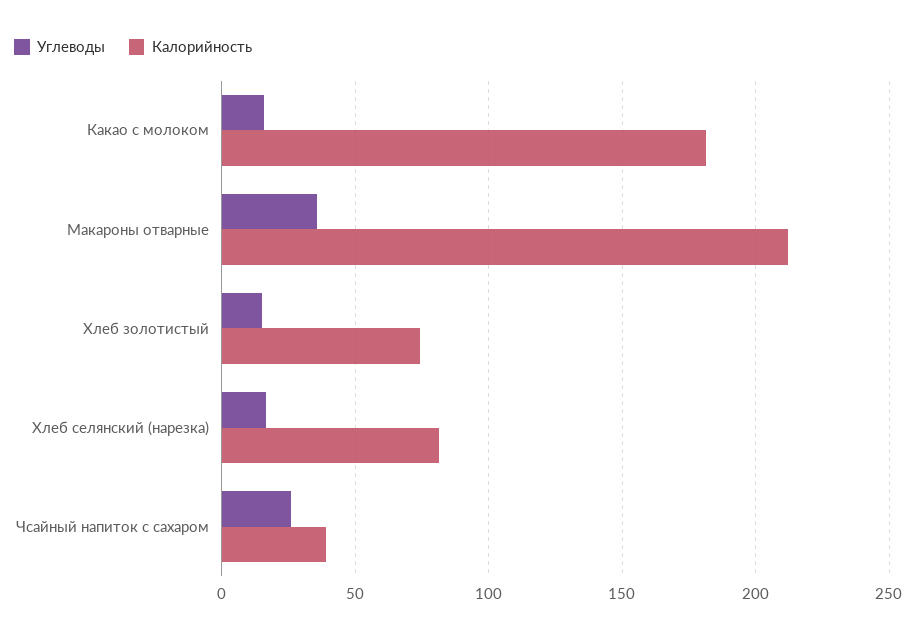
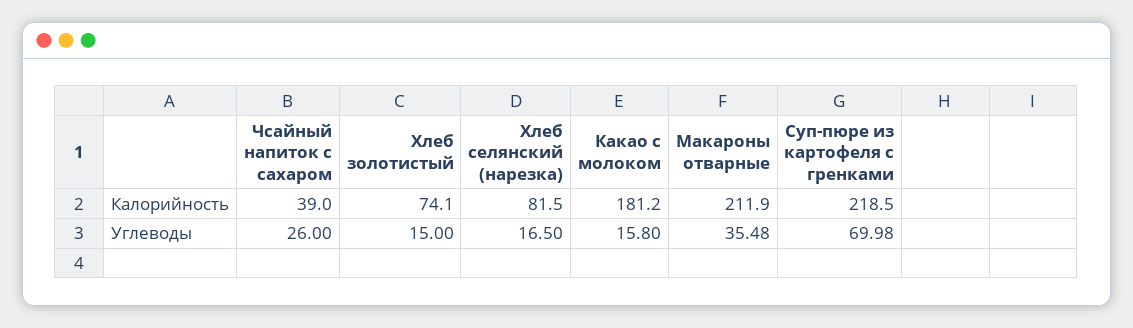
Калорийность, Суп-пюре из картофеля с гренками: none -> 218.5
Углеводы, Суп-пюре из картофеля с гренками: none -> 69.98

